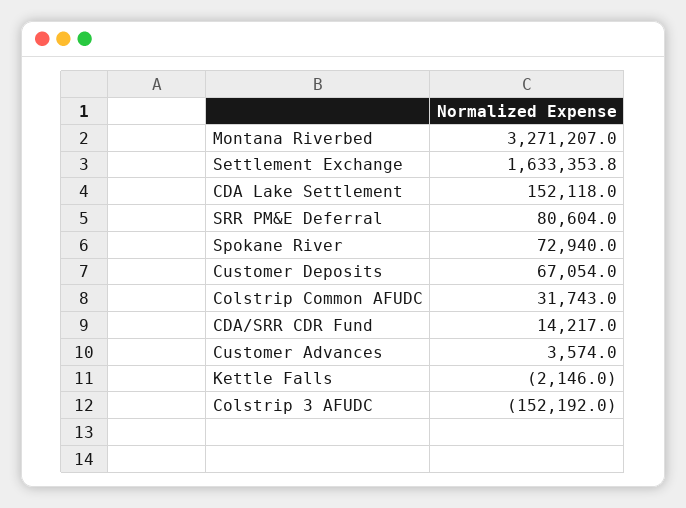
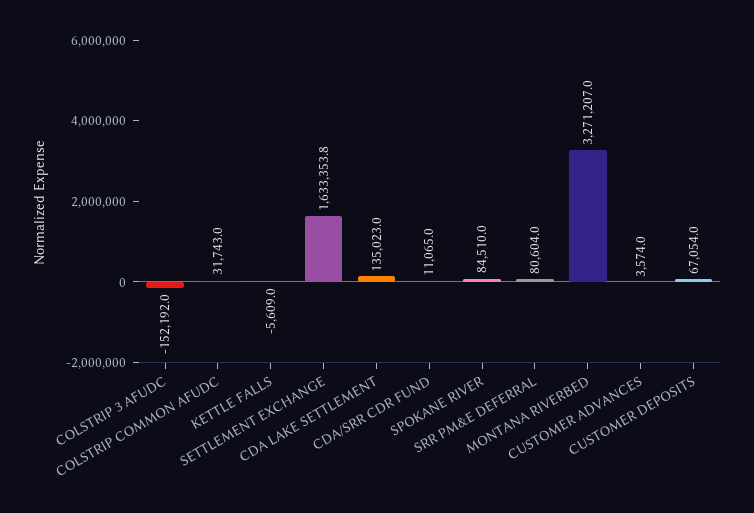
CDA Lake Settlement: 152118 -> 135023
Spokane River: 72940 -> 84510
CDA/SRR CDR Fund: 14217 -> 11065
Kettle Falls: -2146 -> -5609

